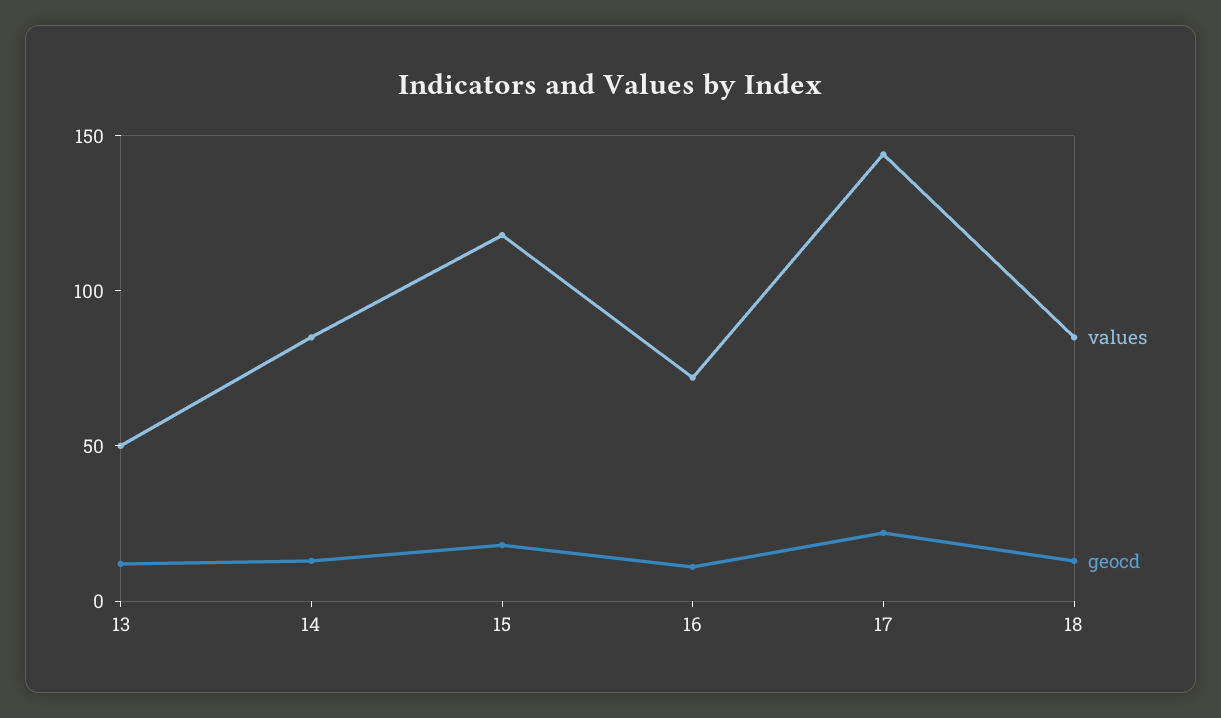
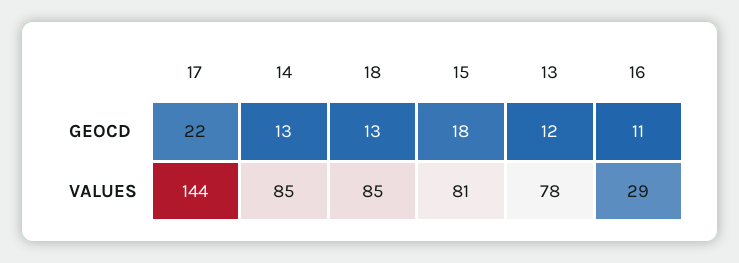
values, 13: 50 -> 78
values, 15: 120 -> 81
values, 16: 70 -> 29

